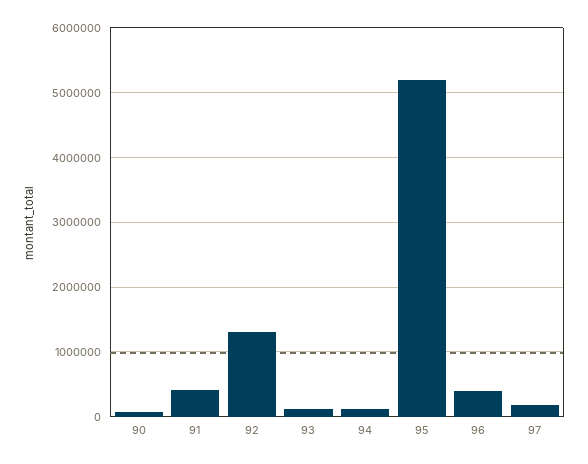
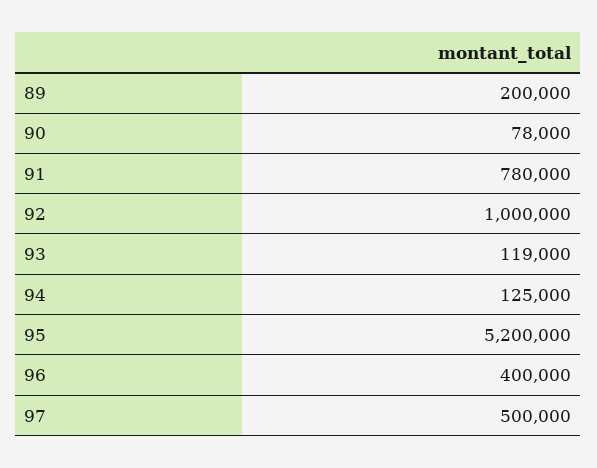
91: 400000 -> 780000
92: 1300000 -> 1000000
97: 200000 -> 500000
89: none -> 200000

